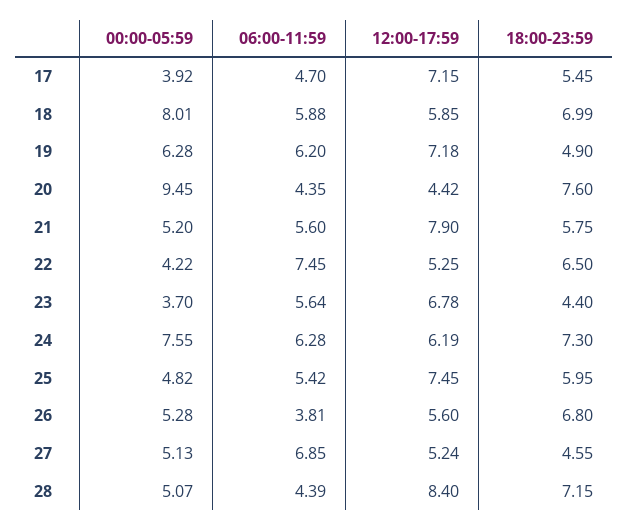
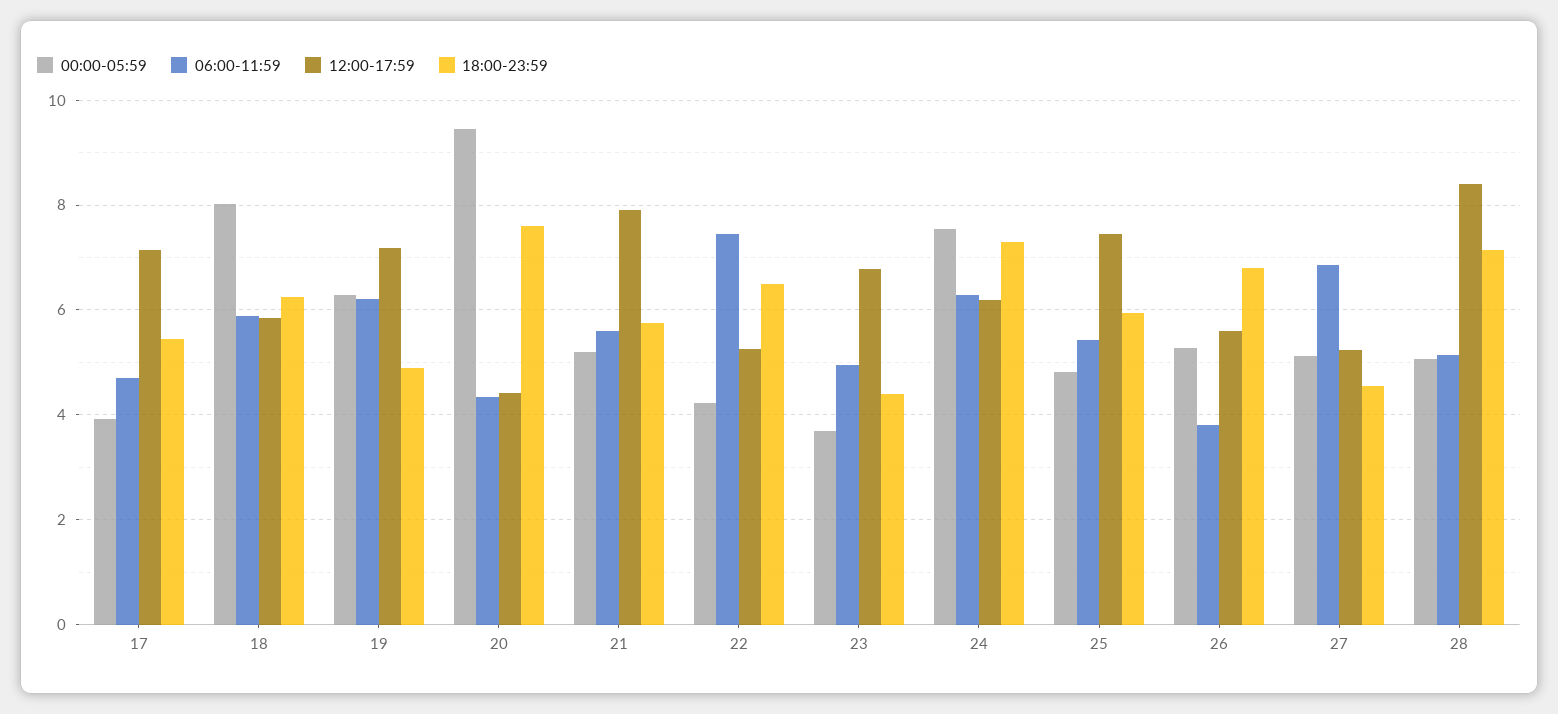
18:00-23:59, 18: 6.99 -> 6.2
06:00-11:59, 23: 5.64 -> 5
06:00-11:59, 28: 4.39 -> 5.2

